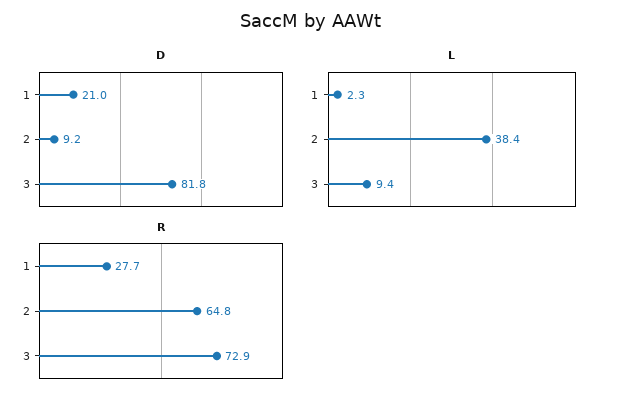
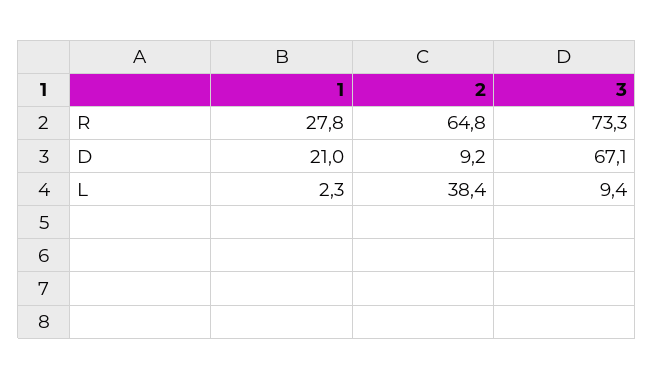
D, 3: 81.8 -> 67.1
R, 1: 27.7 -> 27.8
R, 3: 72.9 -> 73.3

